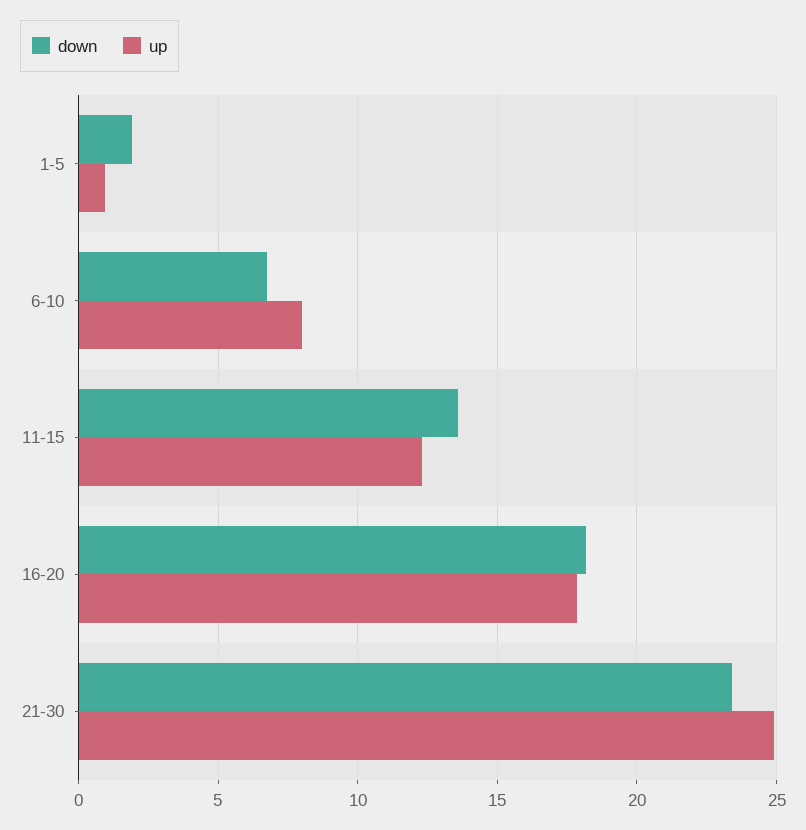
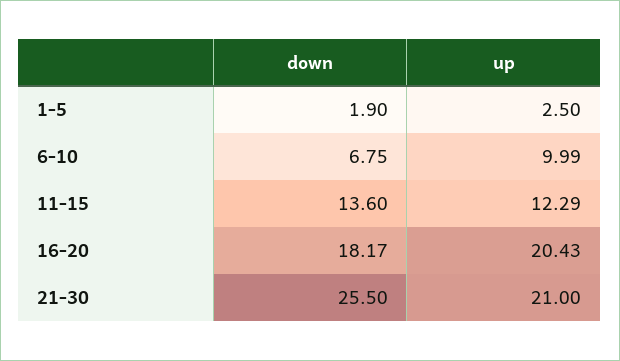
up, 1-5: 1 -> 2.5
up, 6-10: 8 -> 9.99
up, 16-20: 18 -> 20.43
down, 21-30: 23.5 -> 25.5
up, 21-30: 25 -> 21

